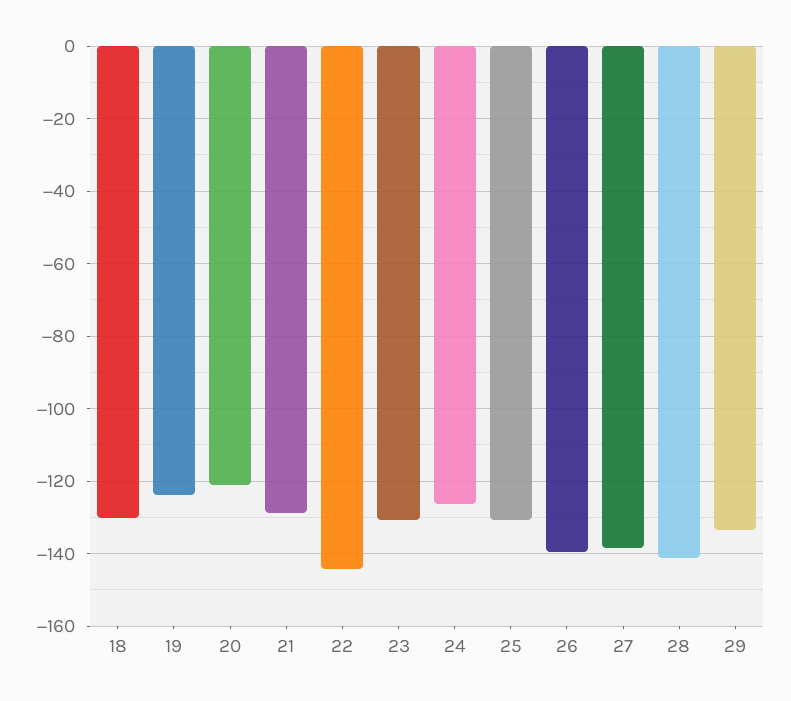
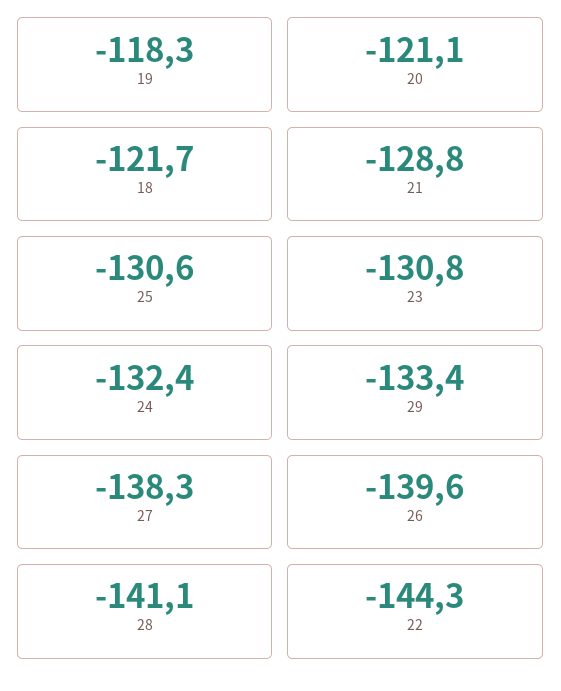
18: -130 -> -121.7
19: -124 -> -118.3
24: -126 -> -132.4

